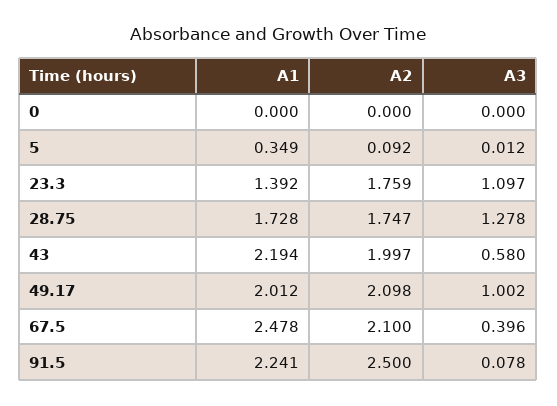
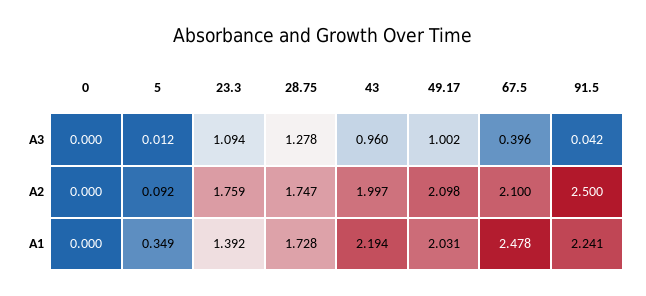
A3, 23.3: 1.097 -> 1.094
A3, 43: 0.58 -> 0.96
A1, 49.17: 2.012 -> 2.031
A3, 91.5: 0.078 -> 0.042

